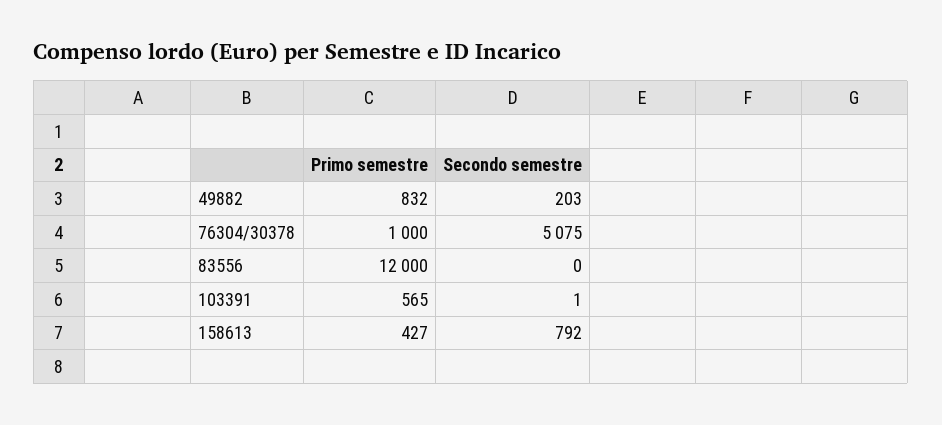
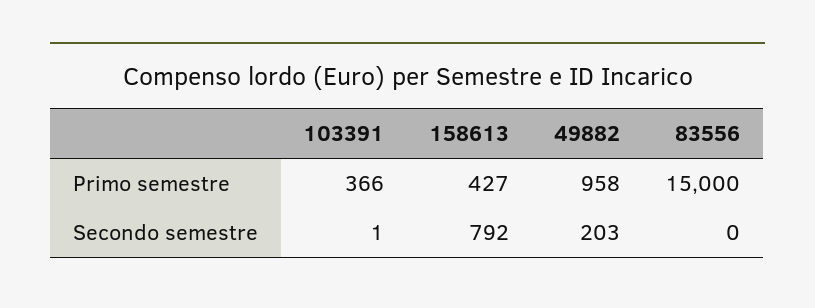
Primo semestre, 49882: 832 -> 958
Primo semestre, 76304/30378: 1000 -> none
Secondo semestre, 76304/30378: 5075 -> none
Primo semestre, 83556: 12000 -> 15000
Primo semestre, 103391: 565 -> 366

